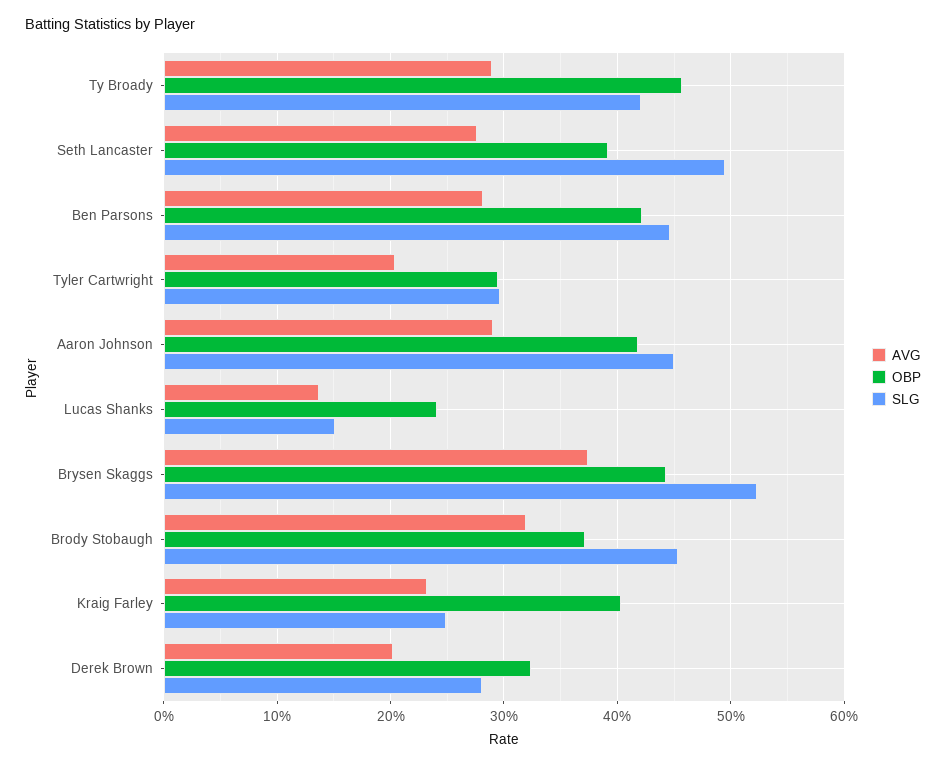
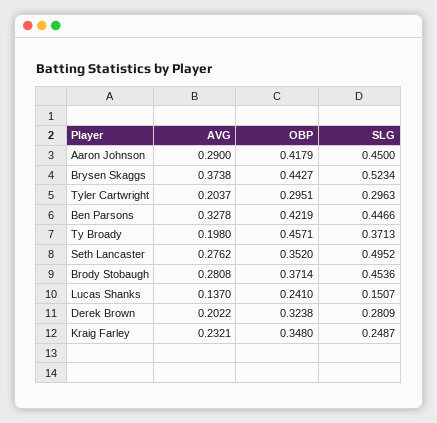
AVG, Ty Broady: 0.29 -> 0.198
SLG, Ty Broady: 0.42 -> 0.3713
OBP, Seth Lancaster: 0.39 -> 0.352
AVG, Ben Parsons: 0.28 -> 0.3278
AVG, Brody Stobaugh: 0.32 -> 0.2808
OBP, Kraig Farley: 0.4 -> 0.348

